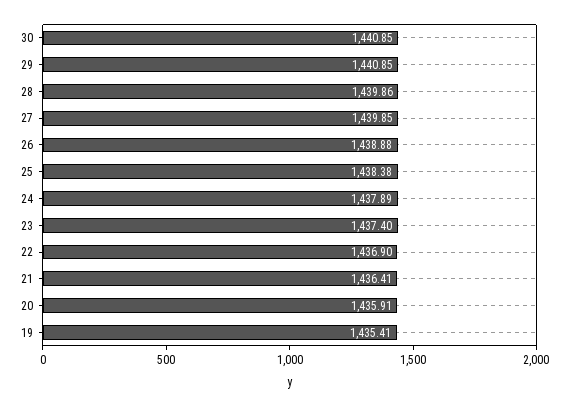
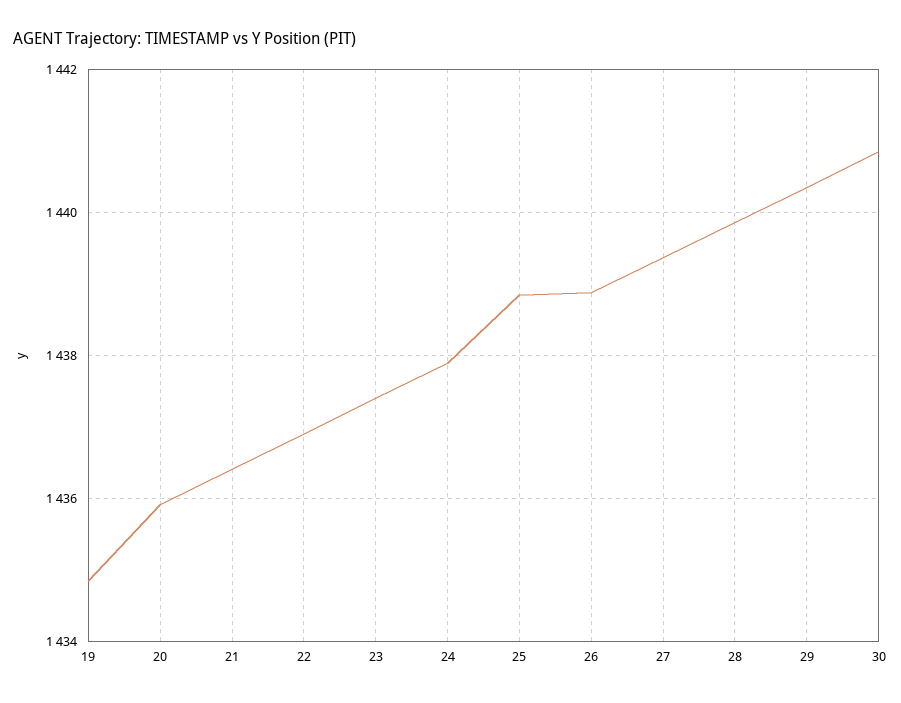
29: 1440.85 -> 1440.4
27: 1439.85 -> 1439.4
25: 1438.38 -> 1438.8
19: 1435.41 -> 1434.8

